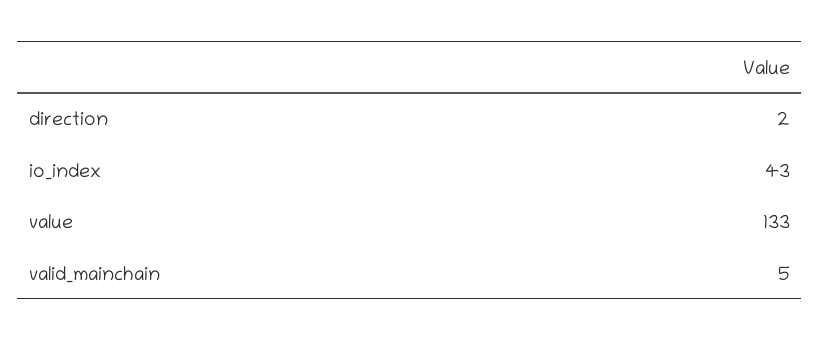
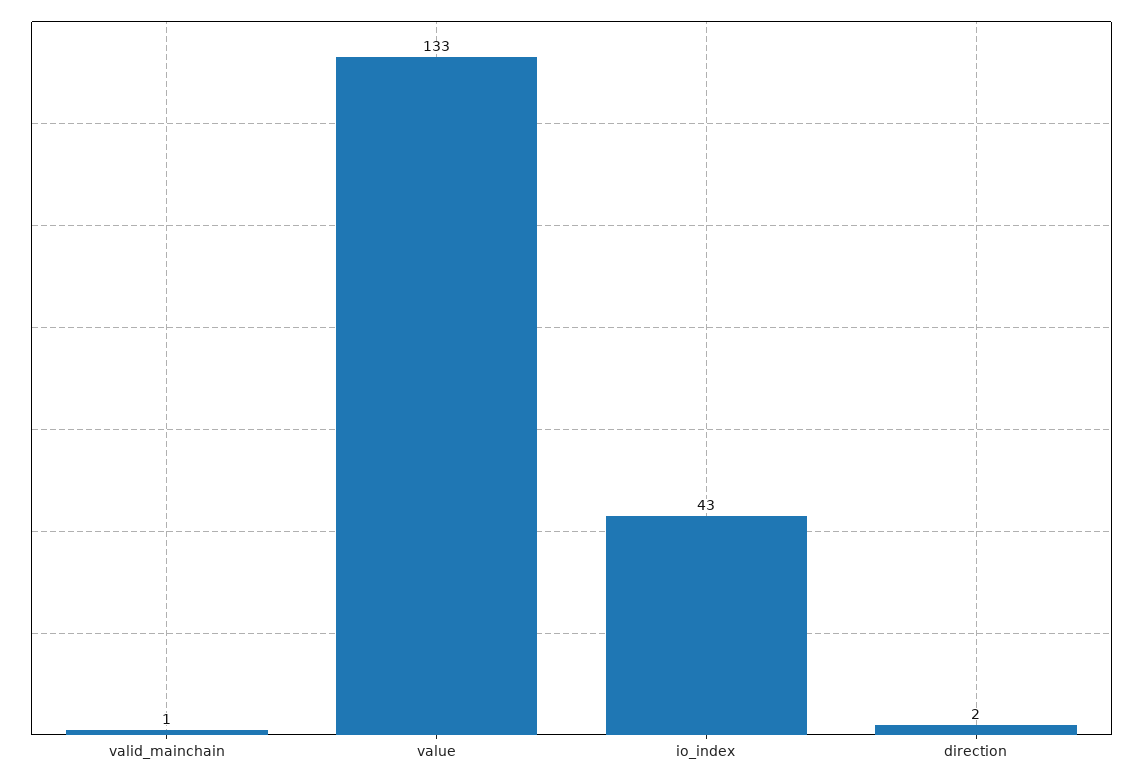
valid_mainchain: 5 -> 1

